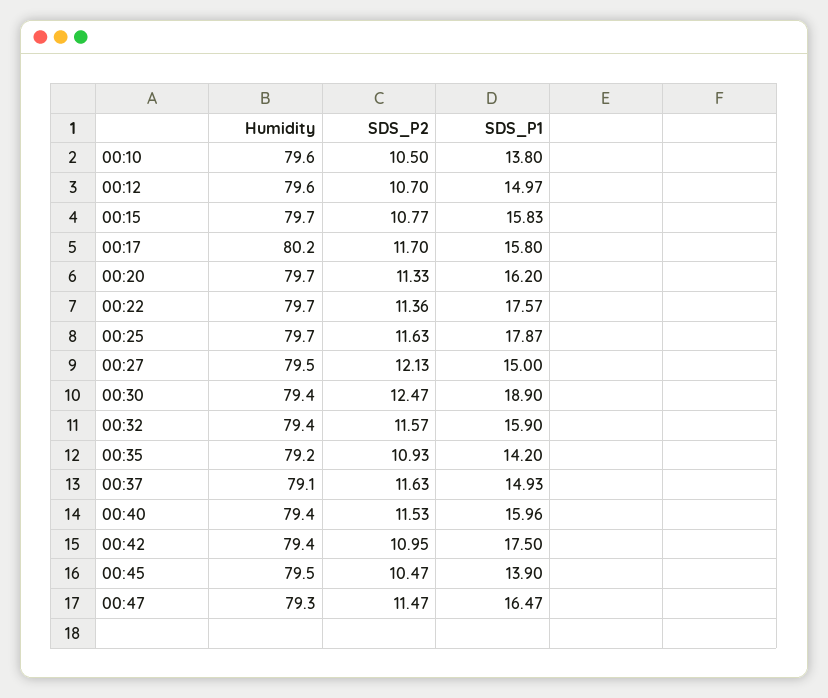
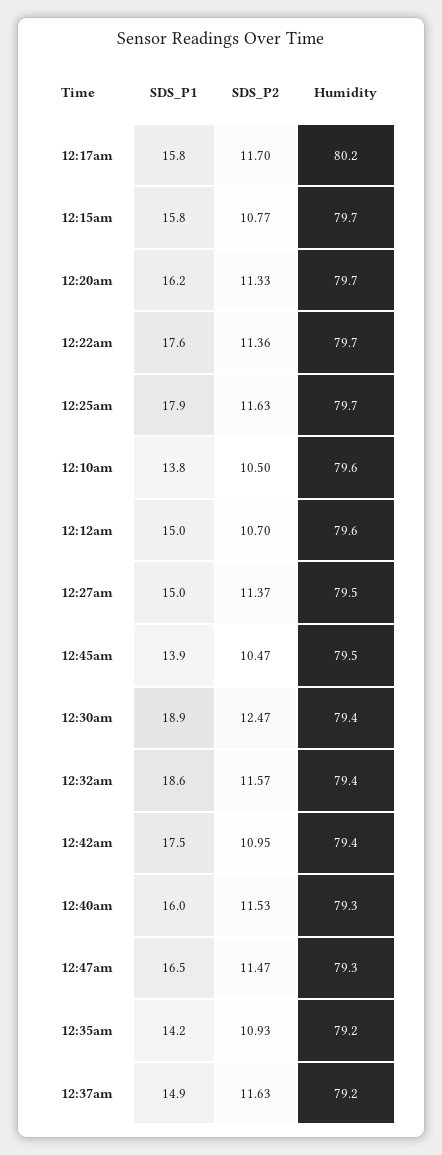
SDS_P2, 00:27: 12.13 -> 11.37
SDS_P1, 00:32: 15.9 -> 18.6
Humidity, 00:37: 79.1 -> 79.2
Humidity, 00:40: 79.4 -> 79.3

